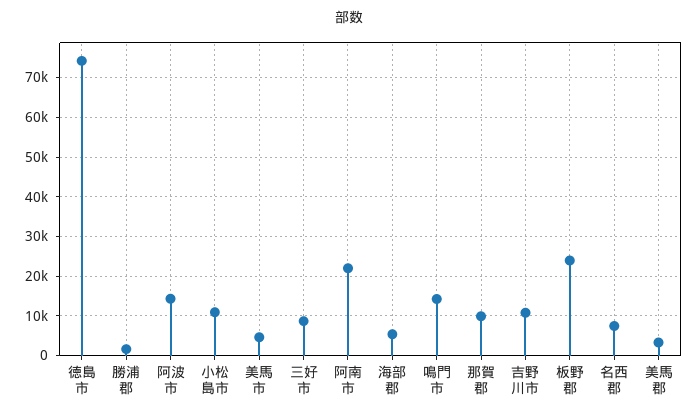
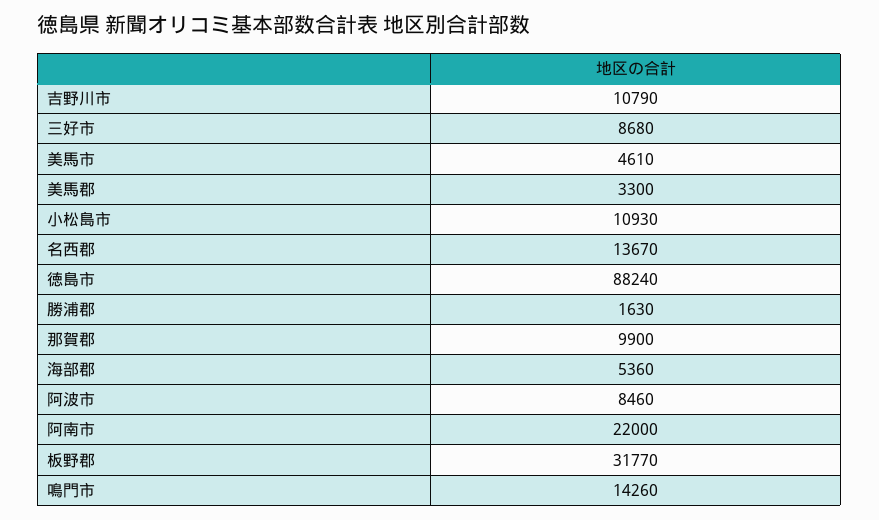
徳島市: 74000 -> 88240
阿波市: 14000 -> 8460
板野郡: 24000 -> 31770
名西郡: 8000 -> 13670

